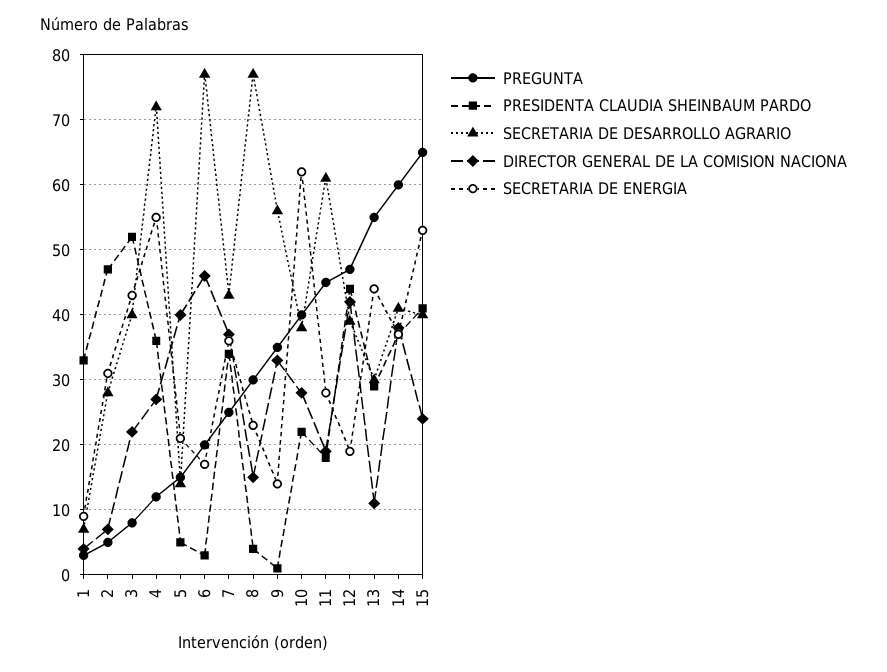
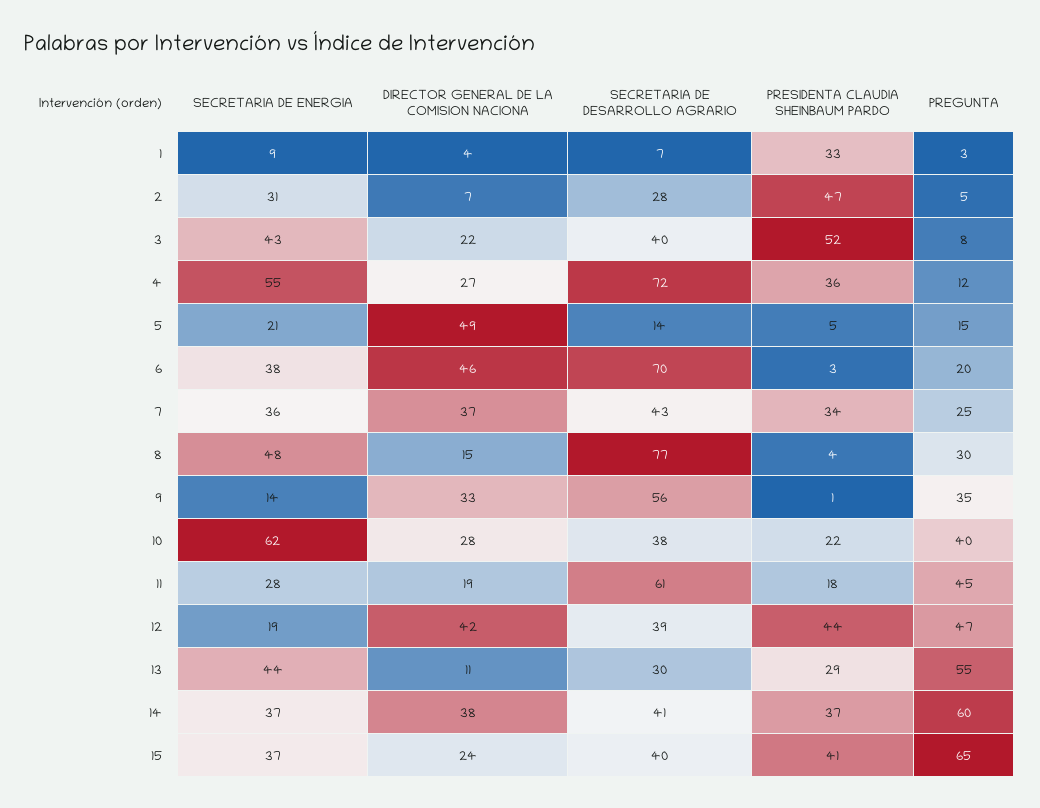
DIRECTOR GENERAL DE LA COMISION NACIONA, 5: 40 -> 49
SECRETARIA DE DESARROLLO AGRARIO, 6: 77 -> 70
SECRETARIA DE ENERGIA, 6: 17 -> 38
SECRETARIA DE ENERGIA, 8: 23 -> 48
SECRETARIA DE ENERGIA, 15: 53 -> 37

